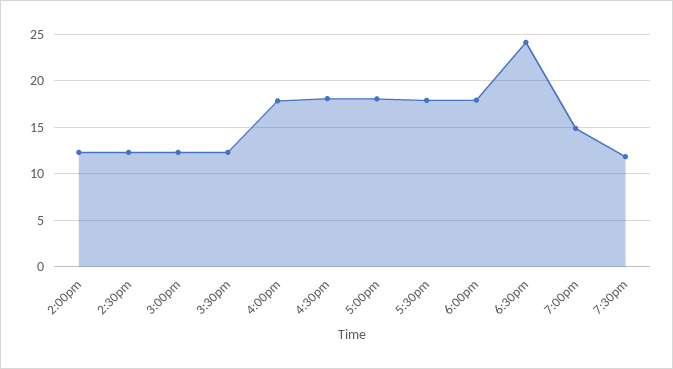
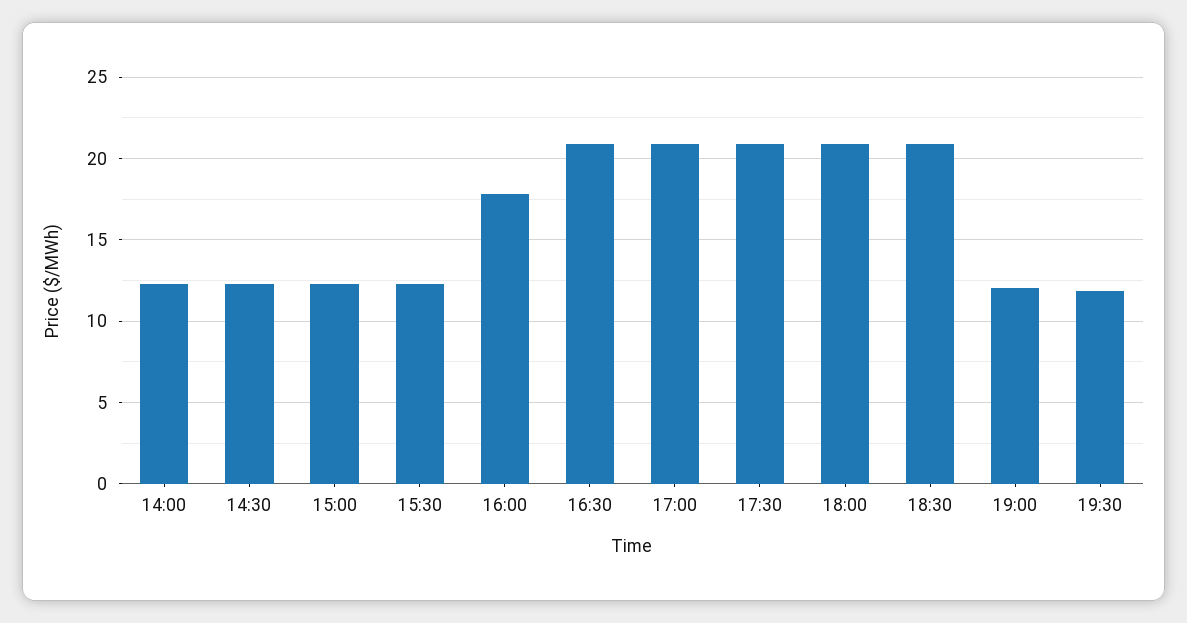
4:30pm: 18 -> 21
5:00pm: 18 -> 21
5:30pm: 18 -> 21
6:00pm: 18 -> 21
6:30pm: 24 -> 21
7:00pm: 15 -> 12

